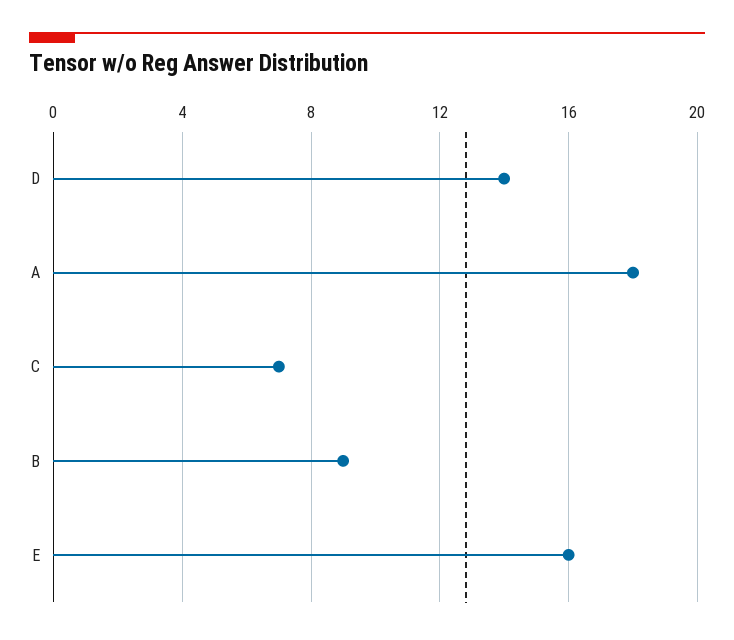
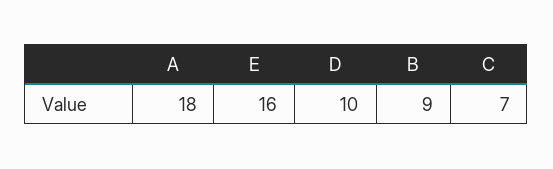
D: 14 -> 10

